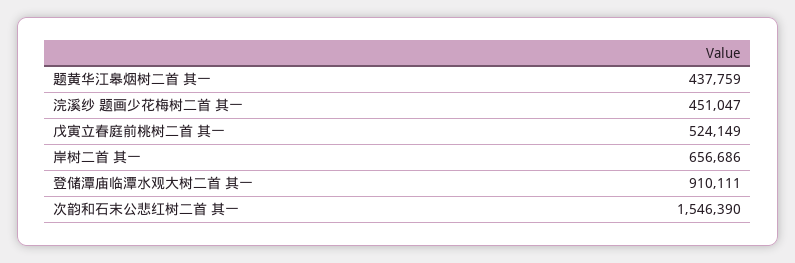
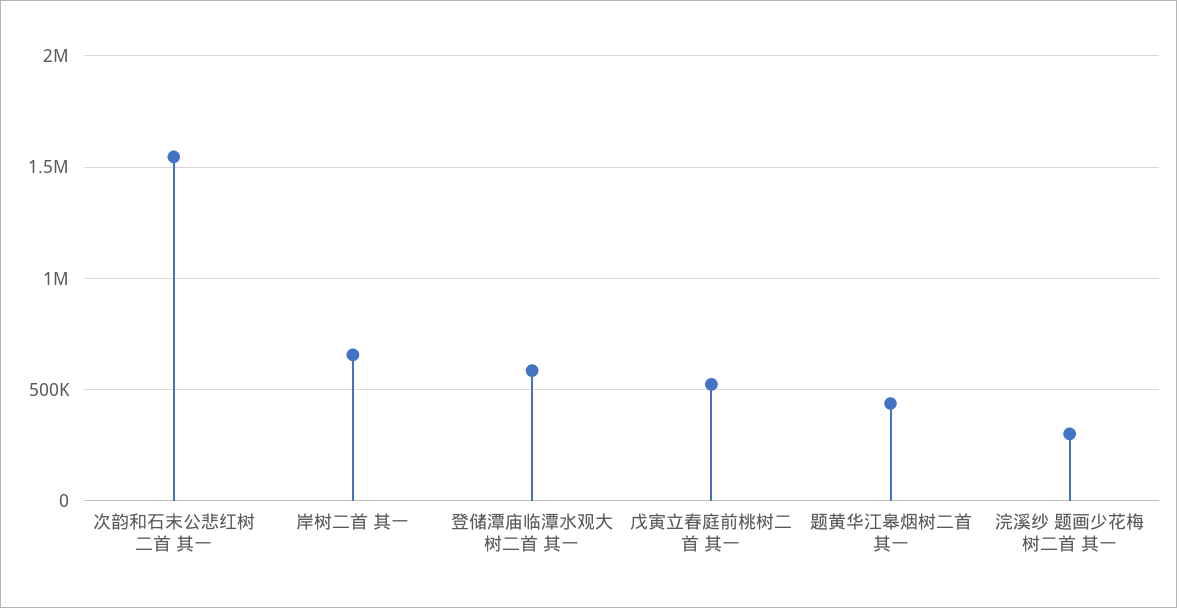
浣溪纱 题画少花梅树二首 其一: 451047 -> 300000
登储潭庙临潭水观大树二首 其一: 910111 -> 600000

